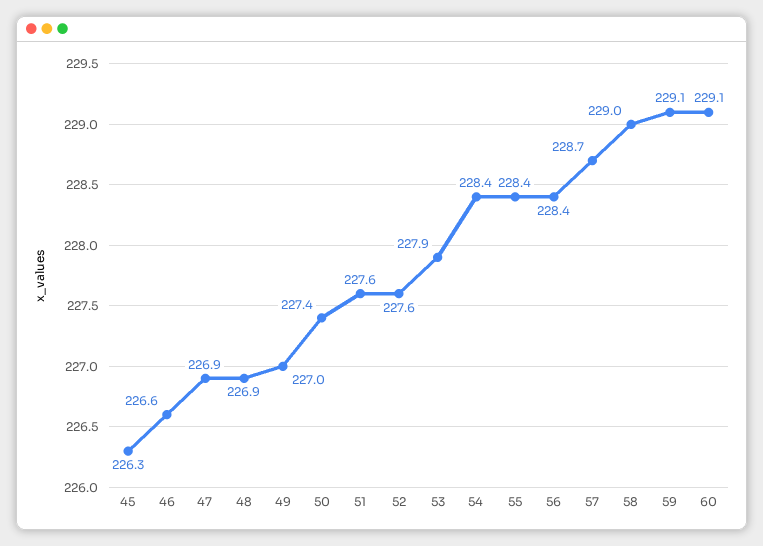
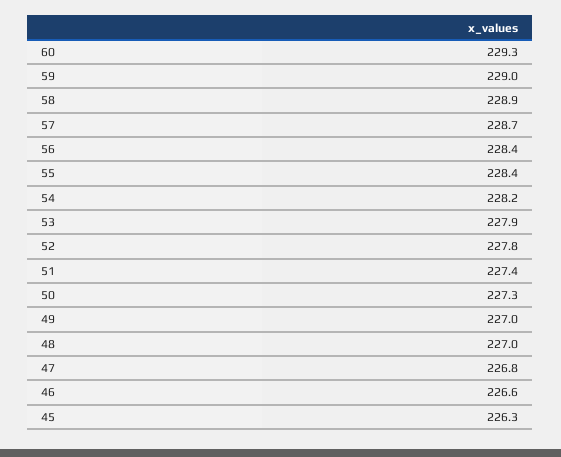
47: 226.9 -> 226.8
48: 226.9 -> 227
50: 227.4 -> 227.3
51: 227.6 -> 227.4
52: 227.6 -> 227.8
54: 228.4 -> 228.2
58: 229 -> 228.9
59: 229.1 -> 229
60: 229.1 -> 229.3

